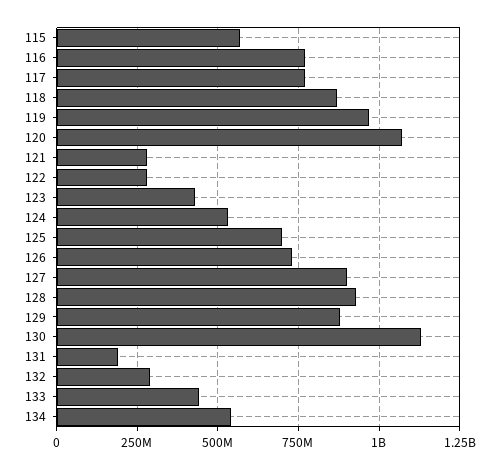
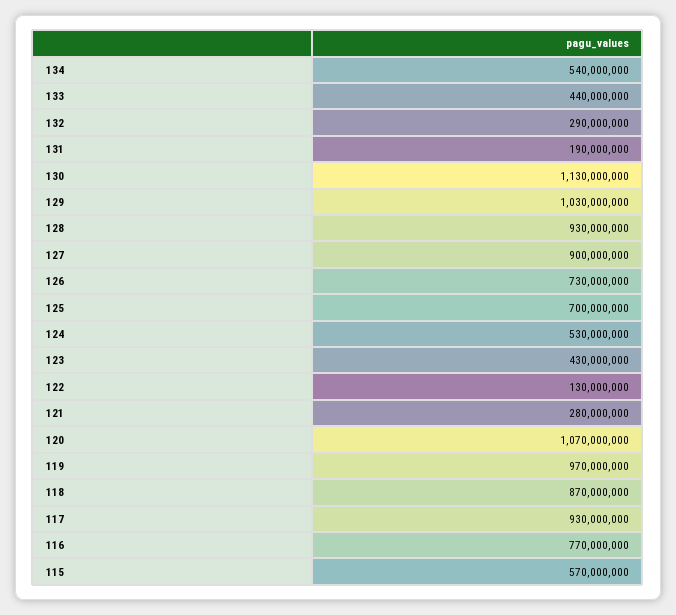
117: 775000000 -> 930000000
122: 275000000 -> 130000000
129: 875000000 -> 1030000000

